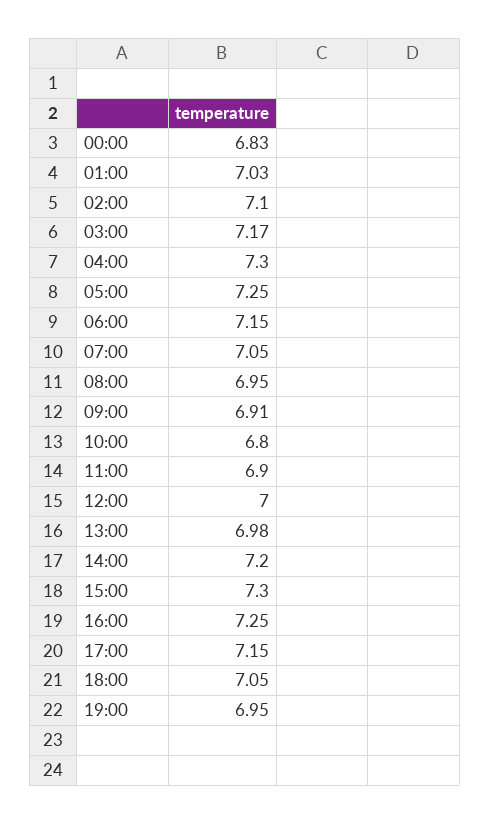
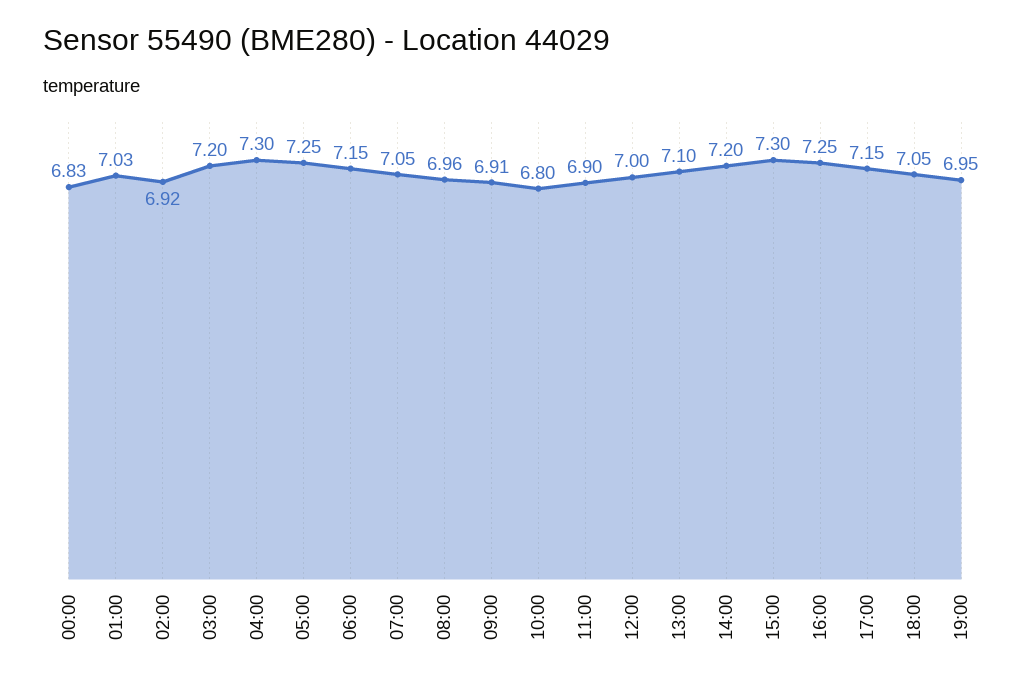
02:00: 7.1 -> 6.92
03:00: 7.17 -> 7.2
08:00: 6.95 -> 6.96
13:00: 6.98 -> 7.1

